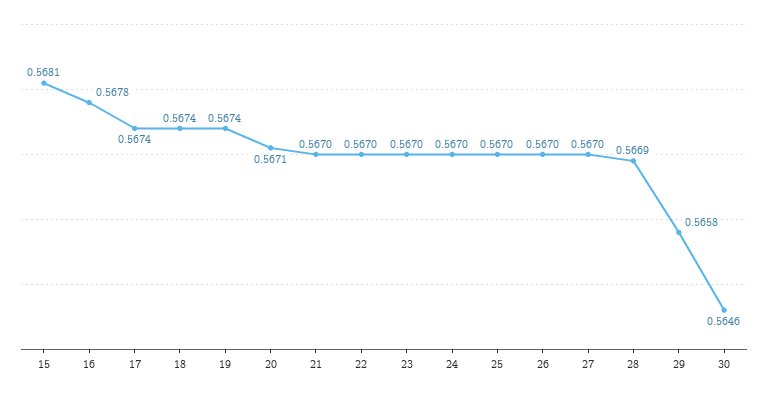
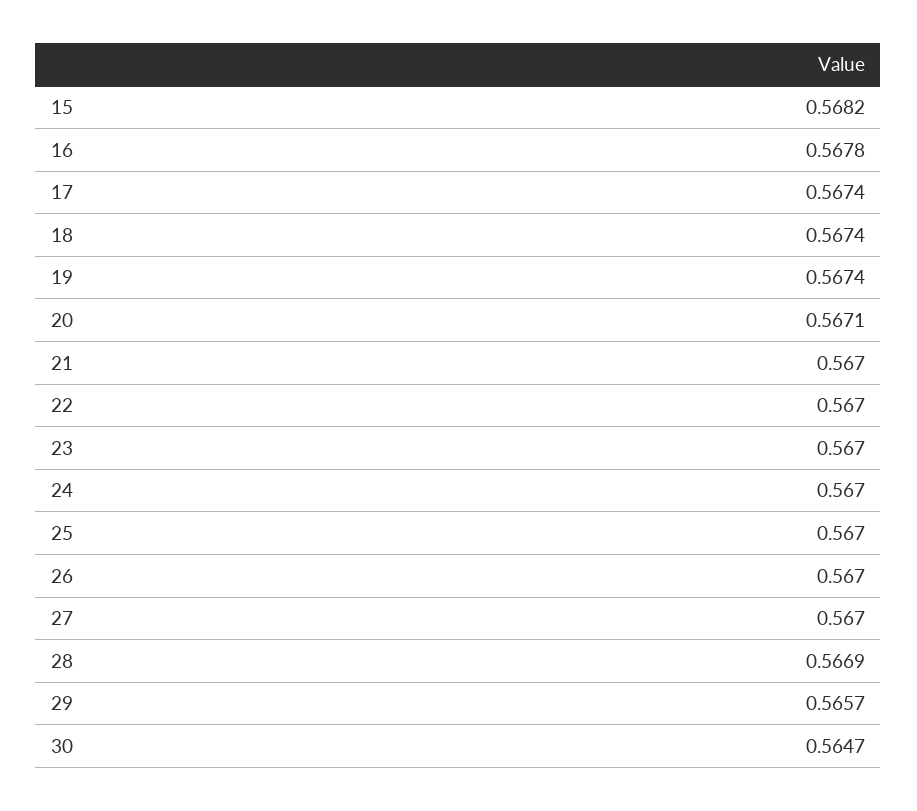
15: 0.5681 -> 0.5682
29: 0.5658 -> 0.5657
30: 0.5646 -> 0.5647

